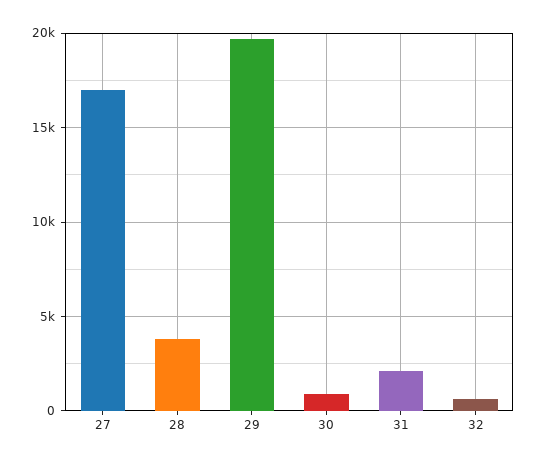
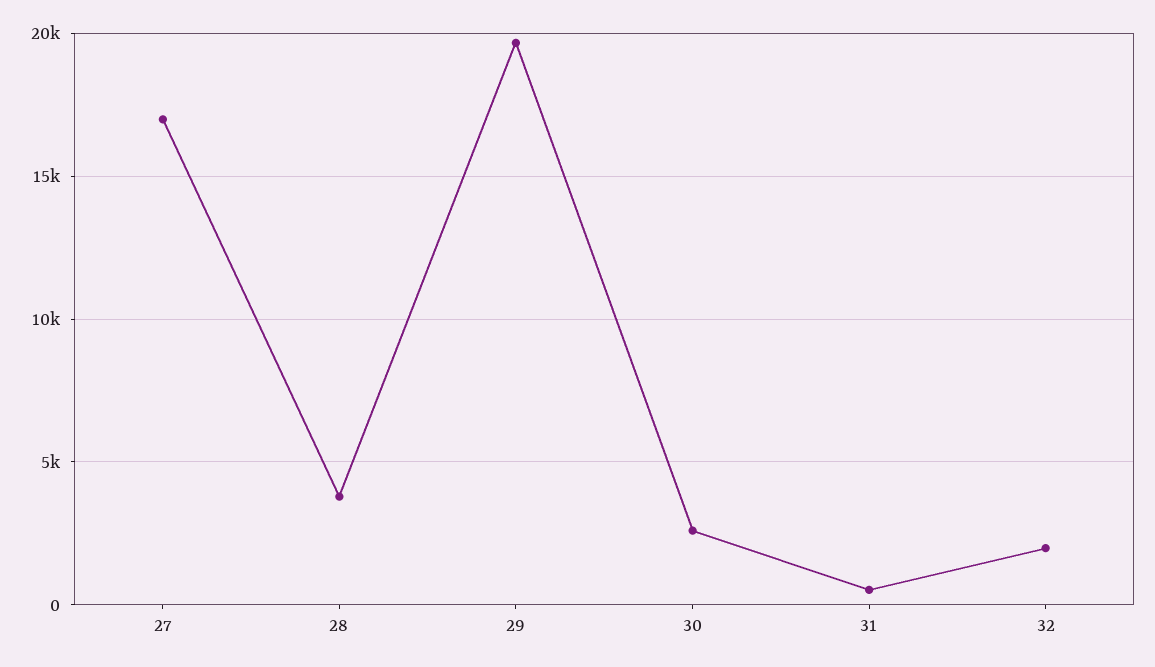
30: 1000 -> 2500
31: 2000 -> 500
32: 500 -> 2000

